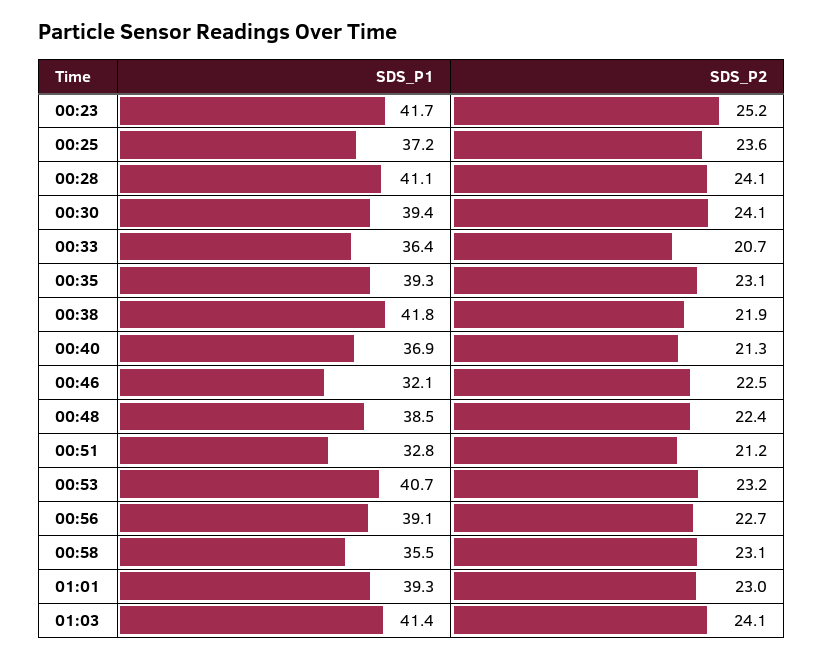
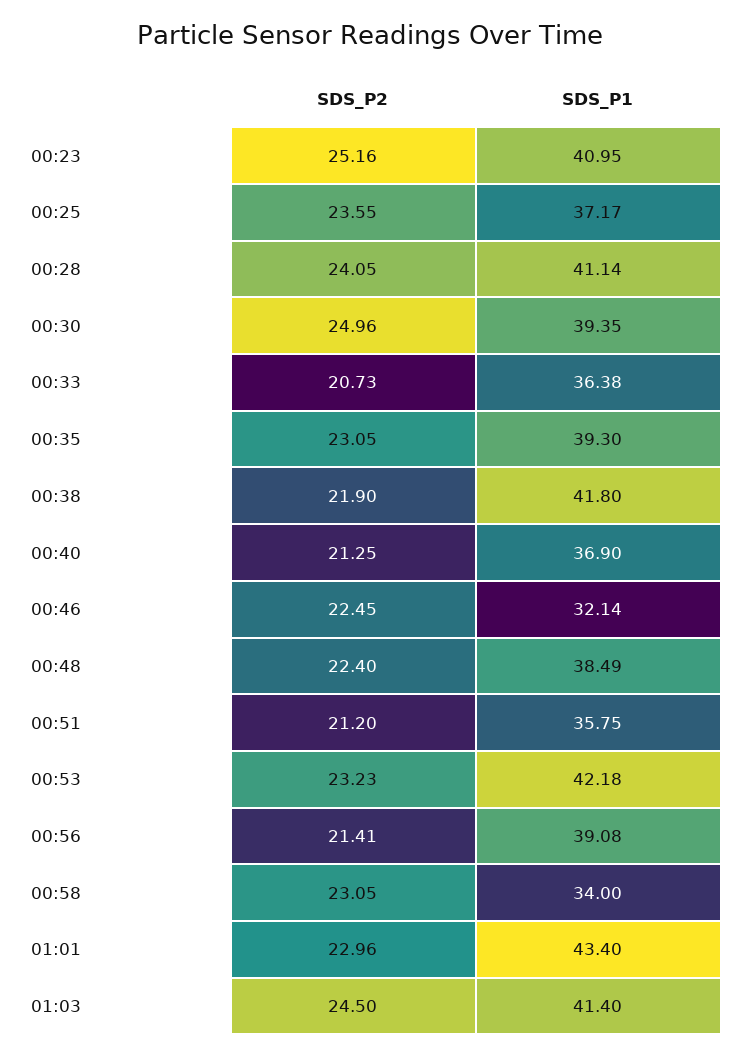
SDS_P1, 00:23: 41.7 -> 40.95
SDS_P2, 00:30: 24.1 -> 24.96
SDS_P1, 00:51: 32.8 -> 35.75
SDS_P1, 00:53: 40.7 -> 42.18
SDS_P2, 00:56: 22.7 -> 21.41
SDS_P1, 00:58: 35.5 -> 34
SDS_P1, 01:01: 39.3 -> 43.4
SDS_P2, 01:03: 24.1 -> 24.5

